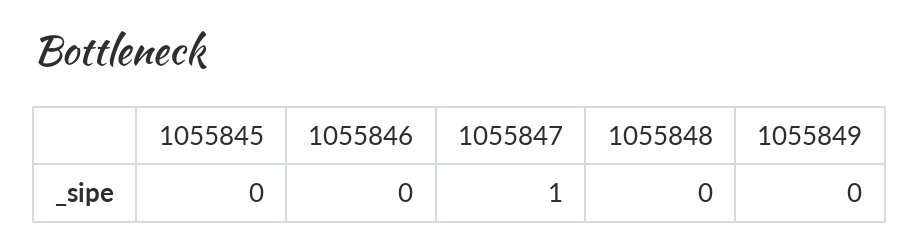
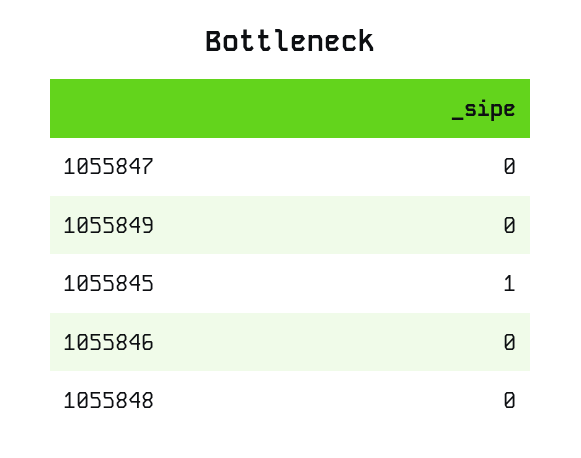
1055845: 0 -> 1
1055847: 1 -> 0

